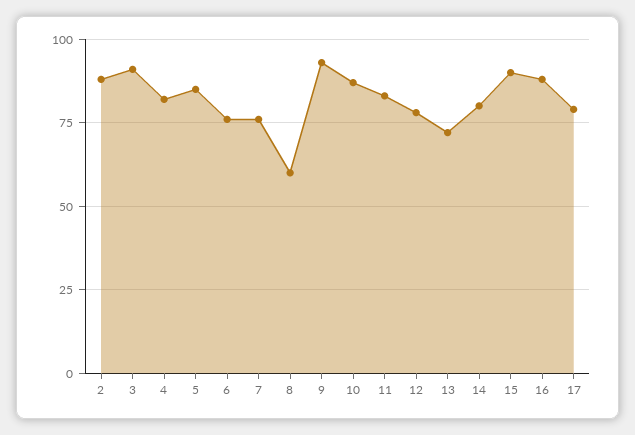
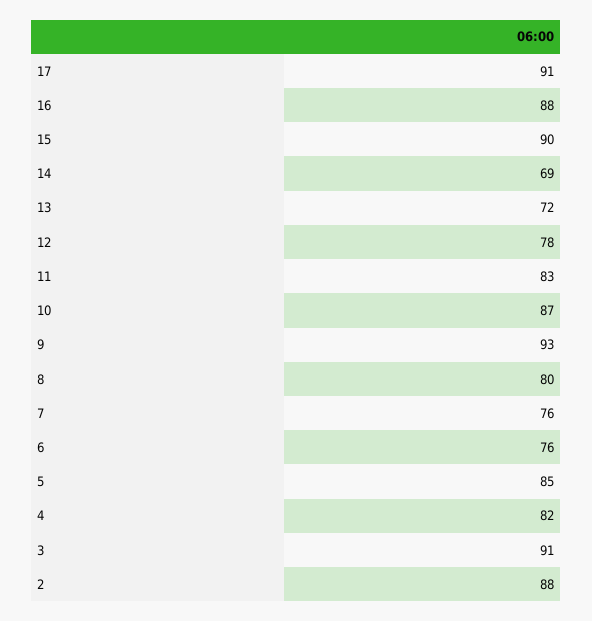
8: 60 -> 80
14: 80 -> 69
17: 80 -> 91

